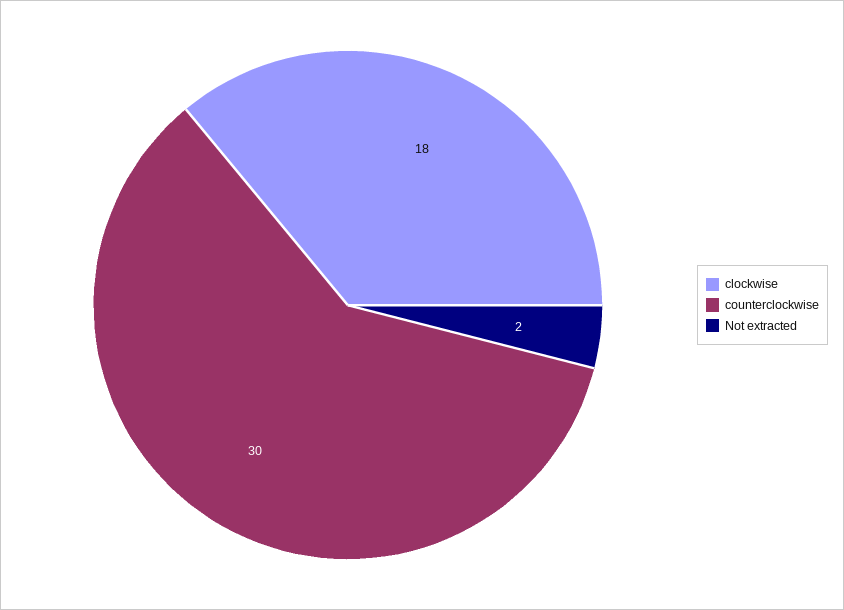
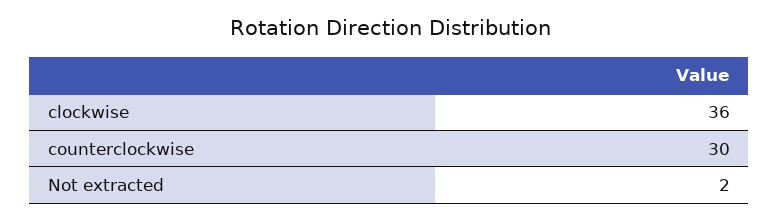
clockwise: 18 -> 36

